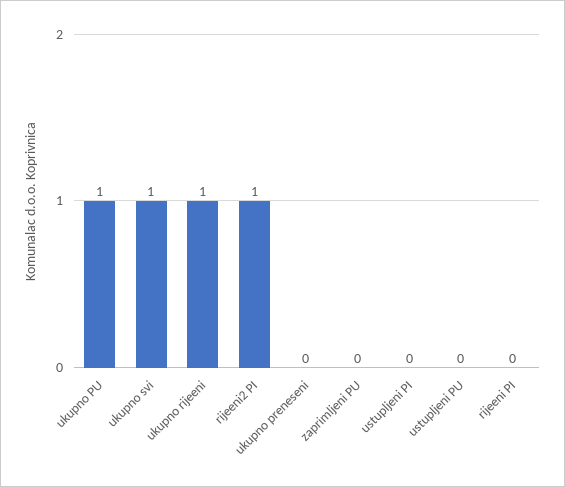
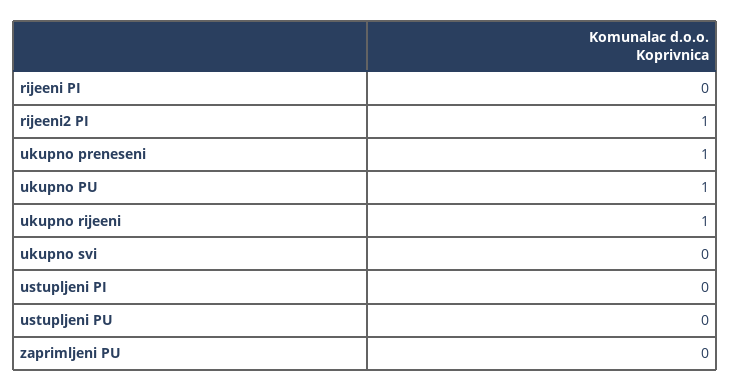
ukupno svi: 1 -> 0
ukupno preneseni: 0 -> 1

